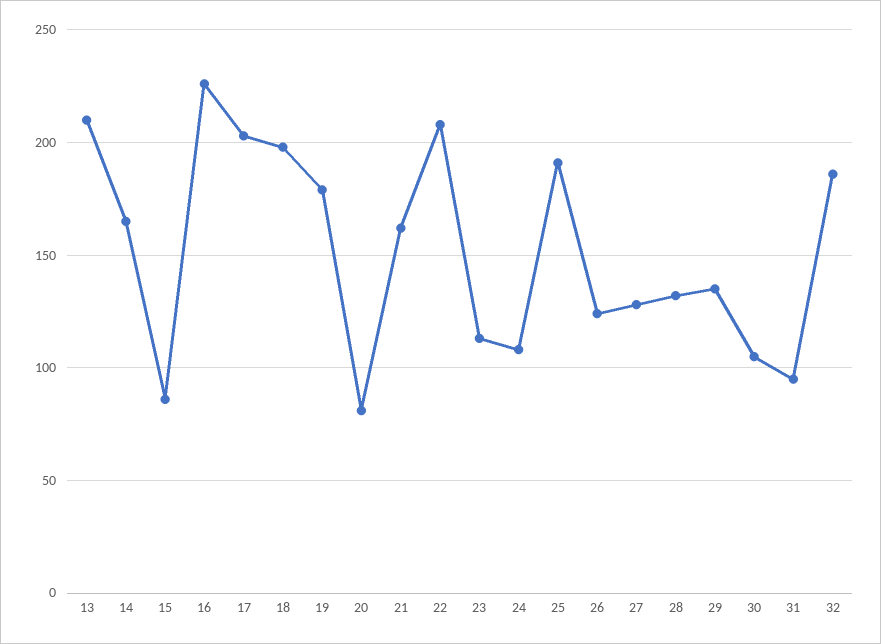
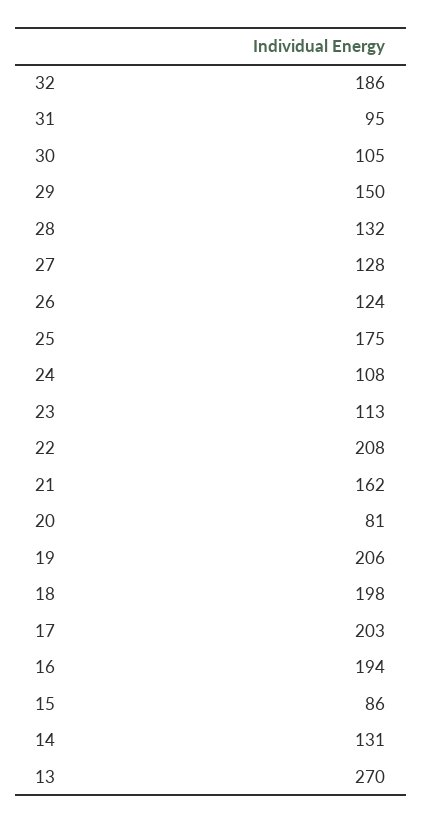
13: 210 -> 270
14: 165 -> 131
16: 225 -> 194
19: 180 -> 206
25: 190 -> 175
29: 135 -> 150

